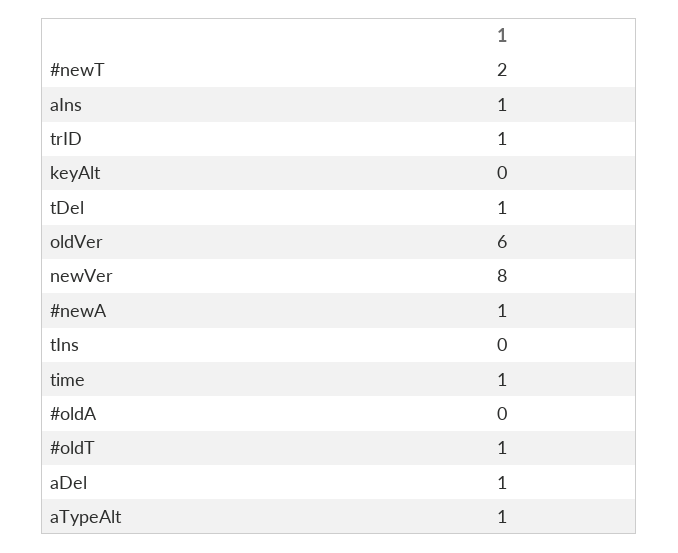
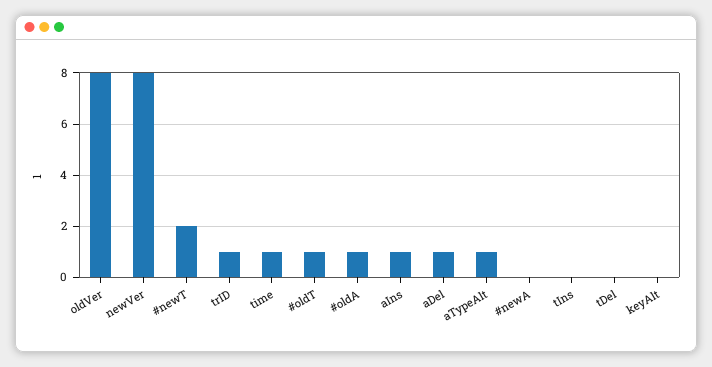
tDel: 1 -> 0
oldVer: 6 -> 8
#newA: 1 -> 0
#oldA: 0 -> 1

